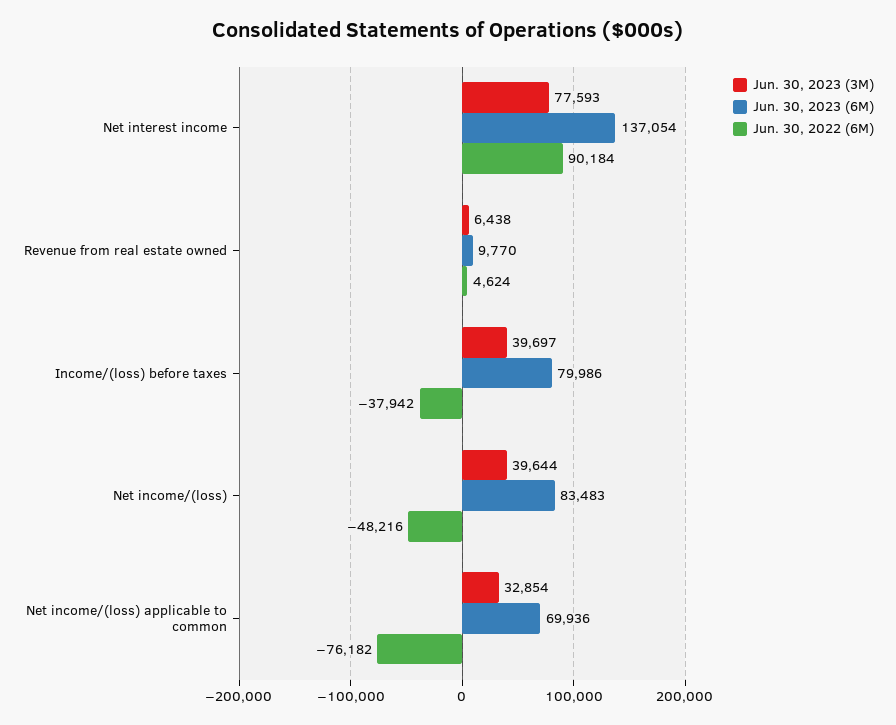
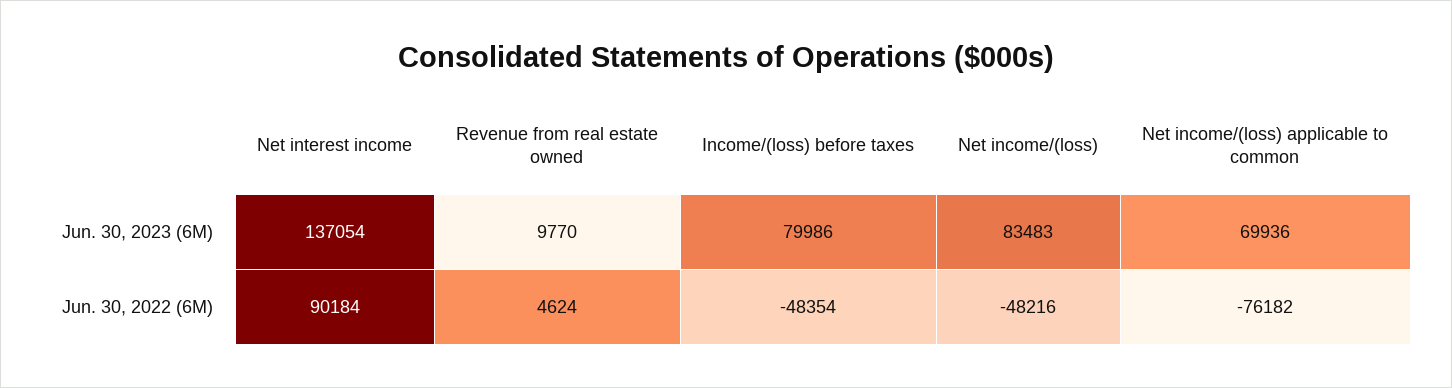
Jun. 30, 2023 (3M), Net interest income: 77593 -> none
Jun. 30, 2023 (3M), Revenue from real estate owned: 6438 -> none
Jun. 30, 2023 (3M), Income/(loss) before taxes: 39697 -> none
Jun. 30, 2022 (6M), Income/(loss) before taxes: -37942 -> -48354
Jun. 30, 2023 (3M), Net income/(loss): 39644 -> none
Jun. 30, 2023 (3M), Net income/(loss) applicable to common: 32854 -> none

